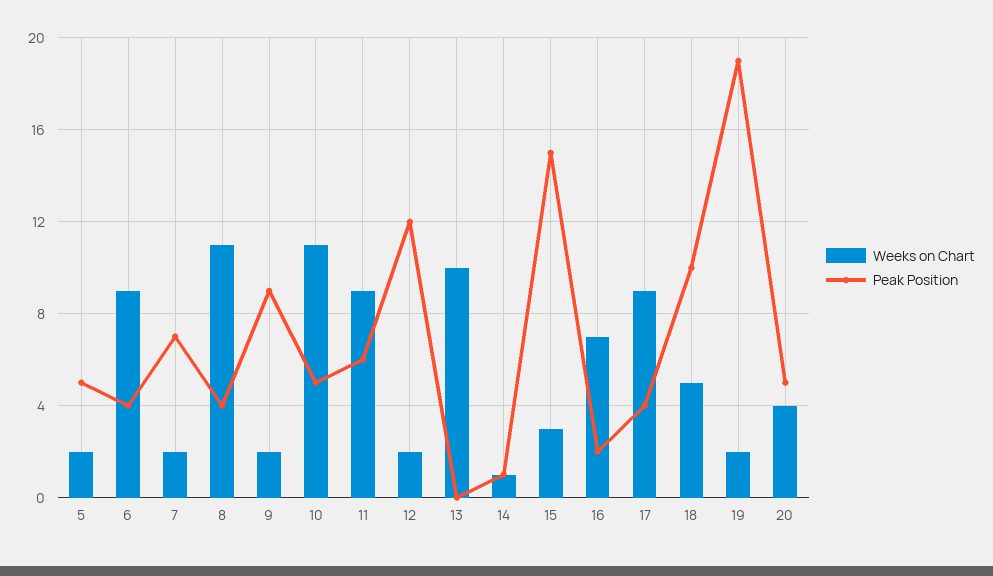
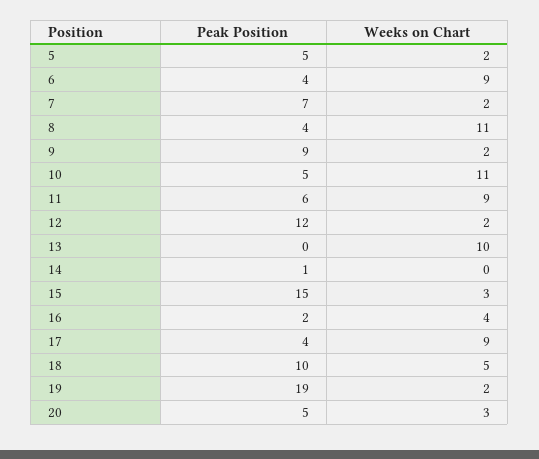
Weeks on Chart, 14: 1 -> 0
Weeks on Chart, 16: 7 -> 4
Weeks on Chart, 20: 4 -> 3

